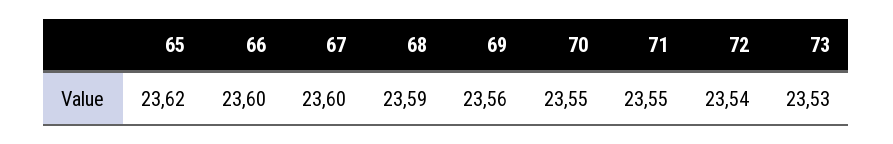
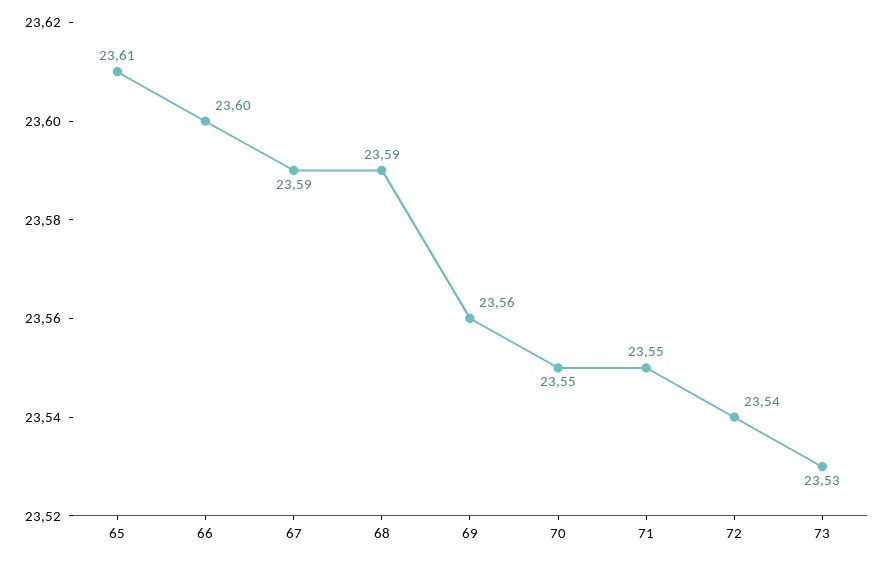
65: 23.62 -> 23.61
67: 23.6 -> 23.59

